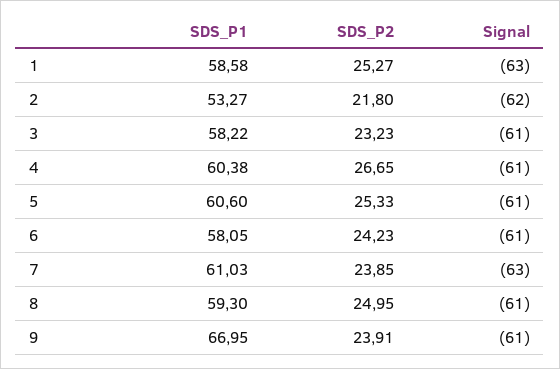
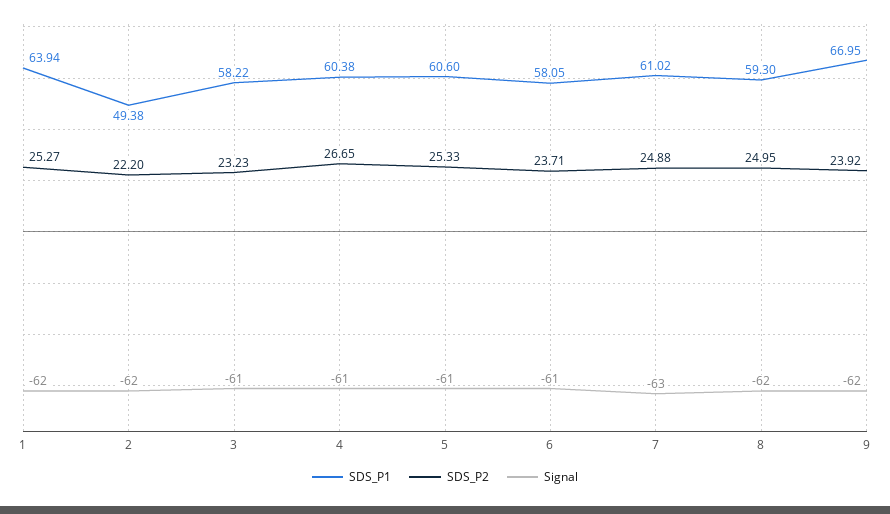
SDS_P1, 1: 58.58 -> 63.94
Signal, 1: -63 -> -62
SDS_P1, 2: 53.27 -> 49.38
SDS_P2, 2: 21.8 -> 22.2
SDS_P2, 6: 24.23 -> 23.71
SDS_P1, 7: 61.03 -> 61.02
SDS_P2, 7: 23.85 -> 24.88
Signal, 8: -61 -> -62
SDS_P2, 9: 23.91 -> 23.92
Signal, 9: -61 -> -62

